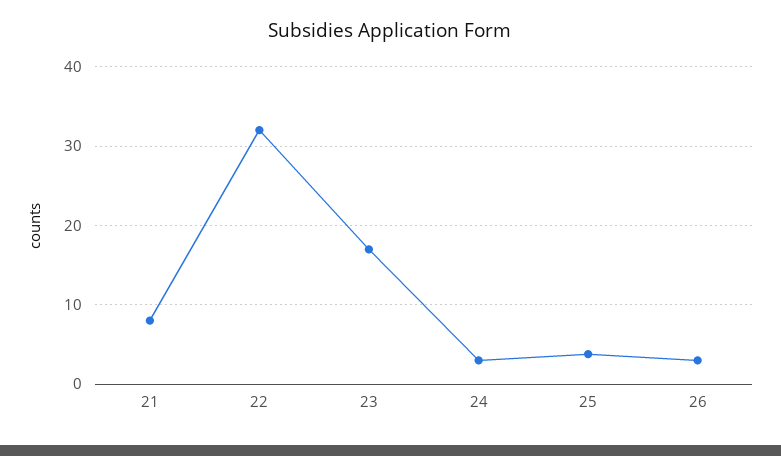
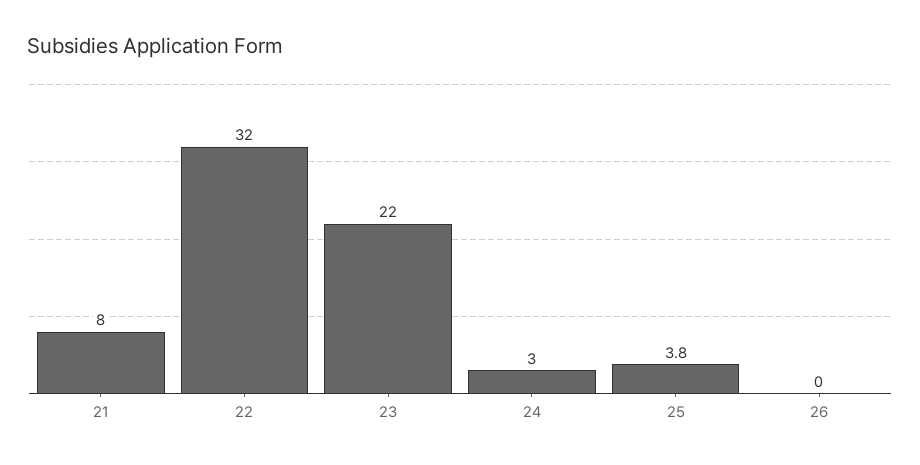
23: 17 -> 22
26: 3 -> 0

